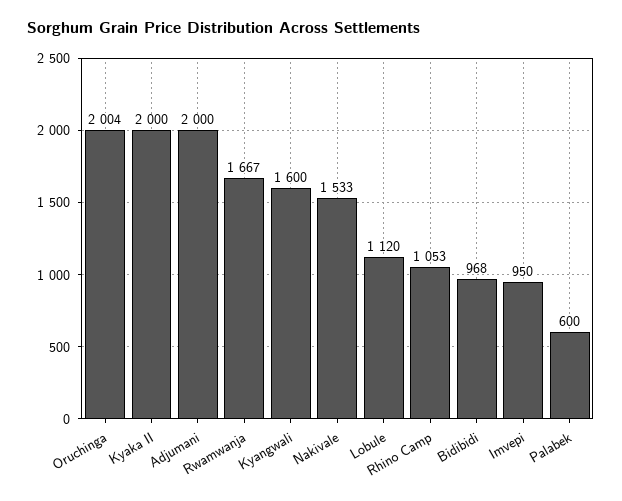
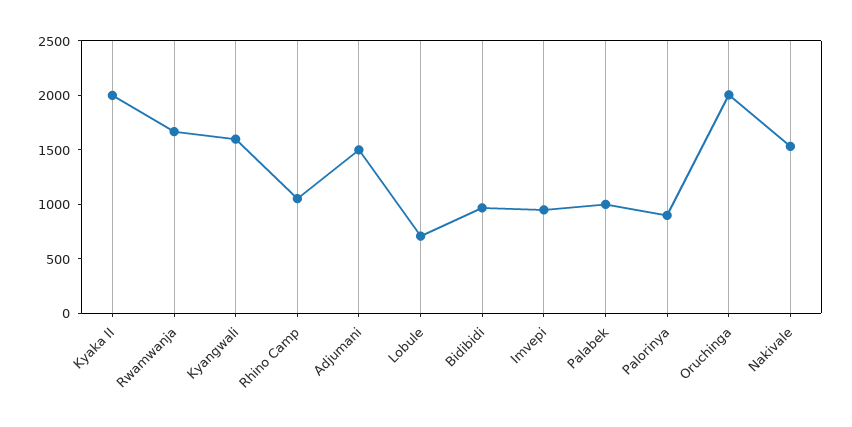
Adjumani: 2000 -> 1500
Lobule: 1120 -> 700
Palabek: 600 -> 1000
Palorinya: none -> 900

